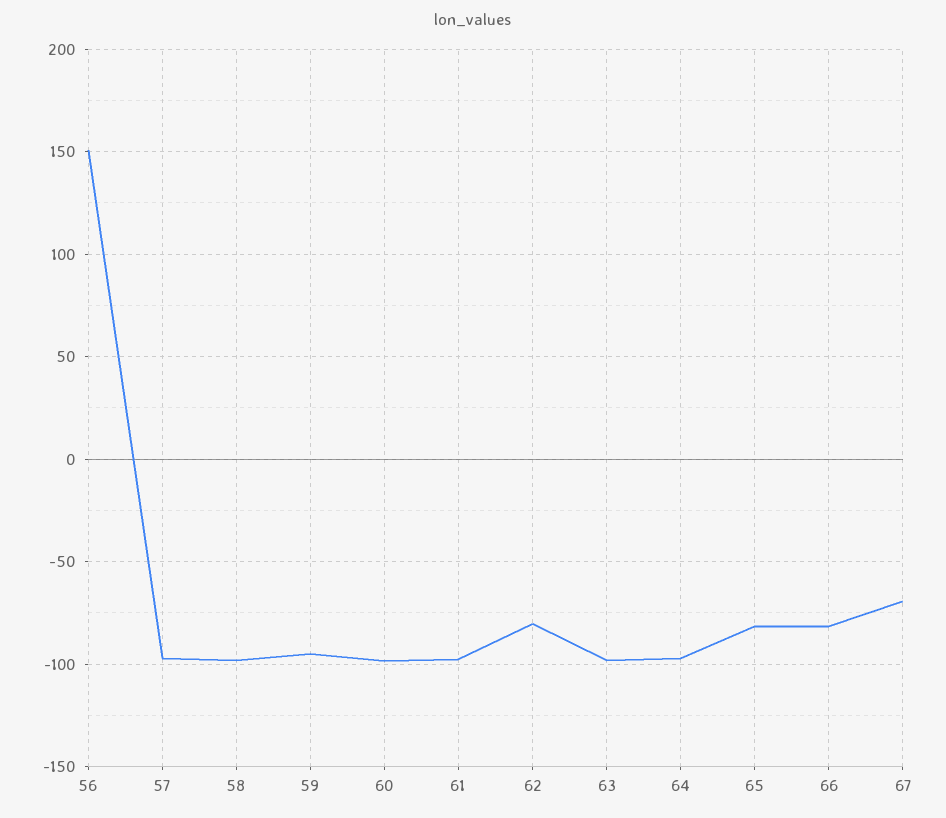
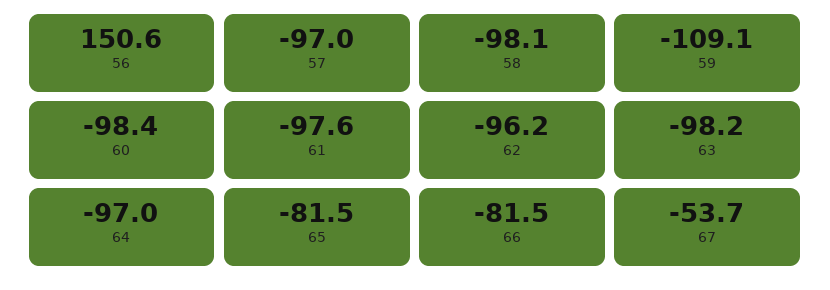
59: -95 -> -109.1
62: -80 -> -96.2
67: -70 -> -53.7

